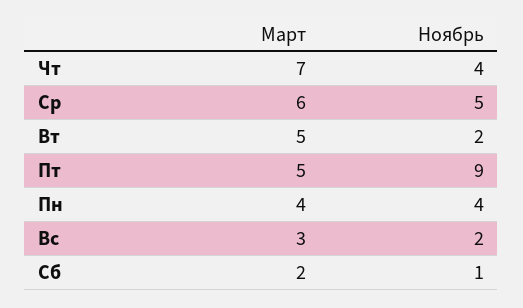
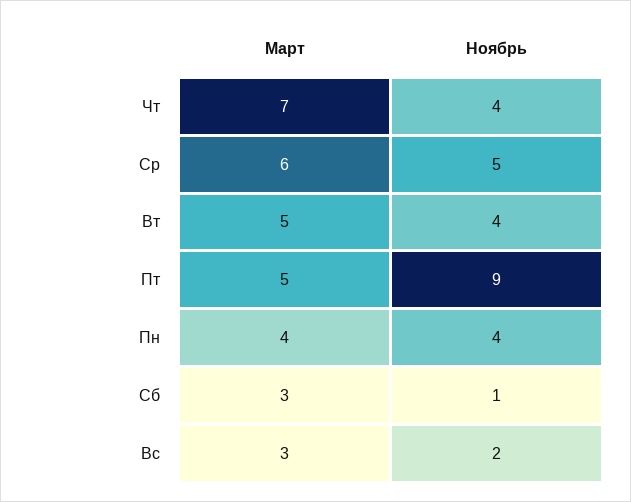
Ноябрь, Вт: 2 -> 4
Март, Сб: 2 -> 3

